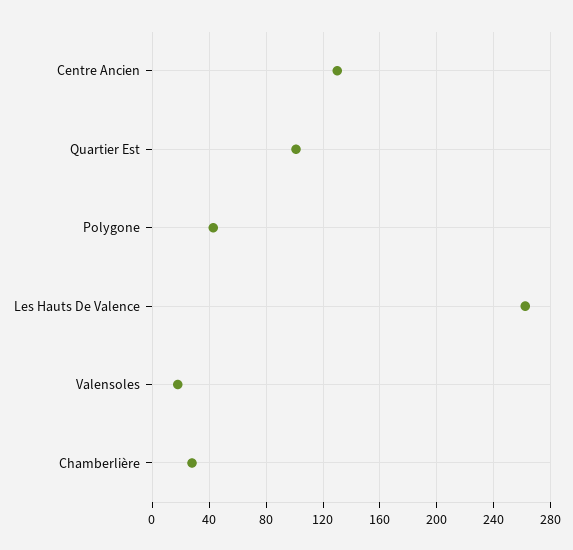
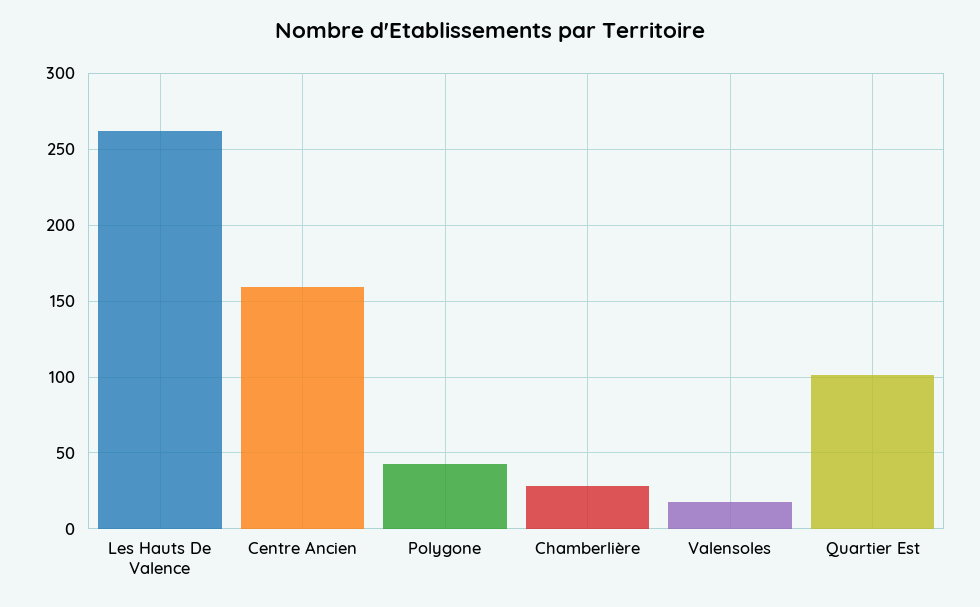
Centre Ancien: 130 -> 160

